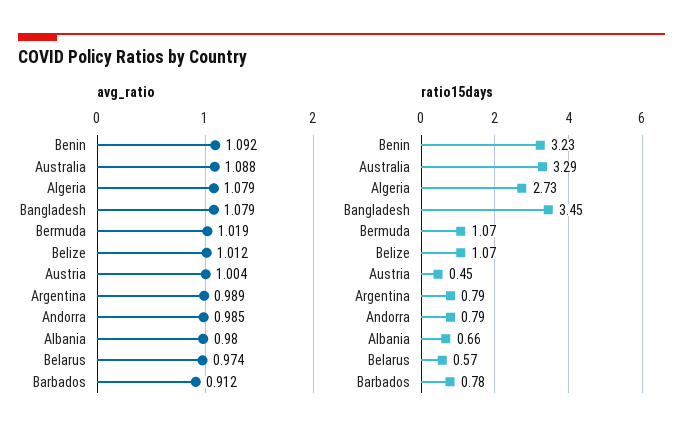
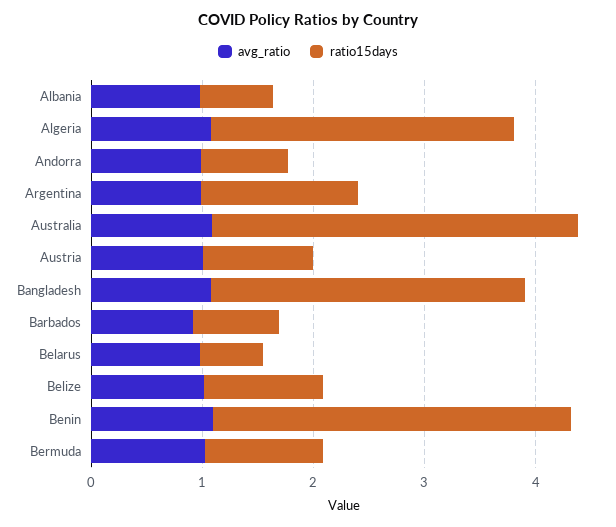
ratio15days, Bangladesh: 3.45 -> 2.8
ratio15days, Austria: 0.45 -> 1
ratio15days, Argentina: 0.79 -> 1.4

